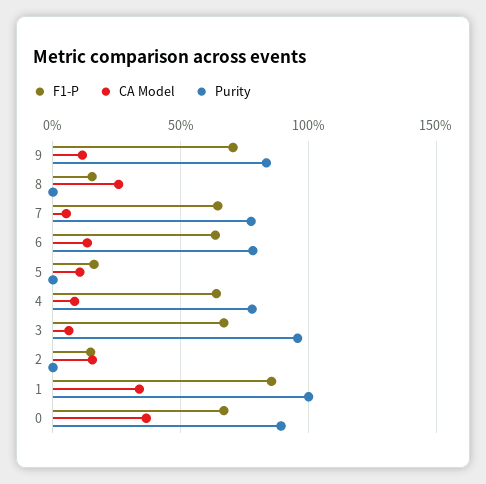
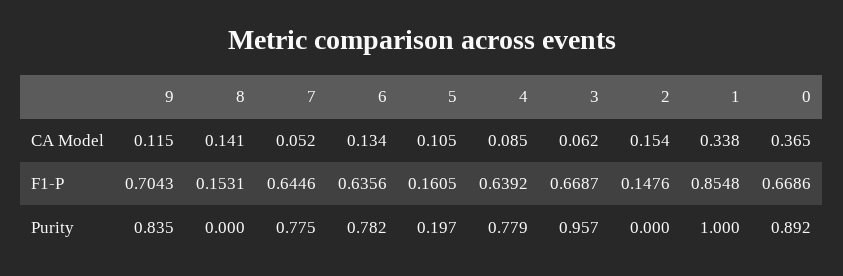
CA Model, 8: 0.25 -> 0.141
Purity, 5: 0 -> 0.197

